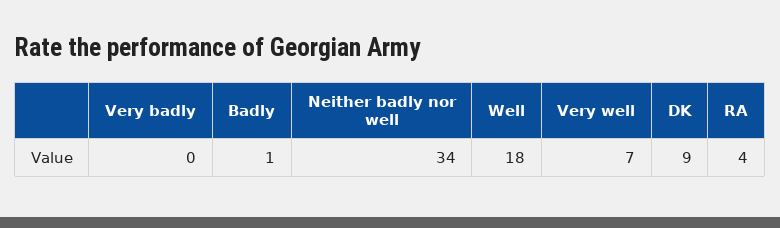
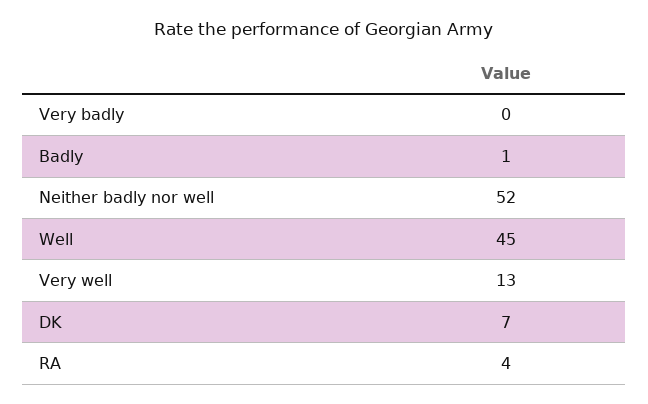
Neither badly nor well: 34 -> 52
Well: 18 -> 45
Very well: 7 -> 13
DK: 9 -> 7

